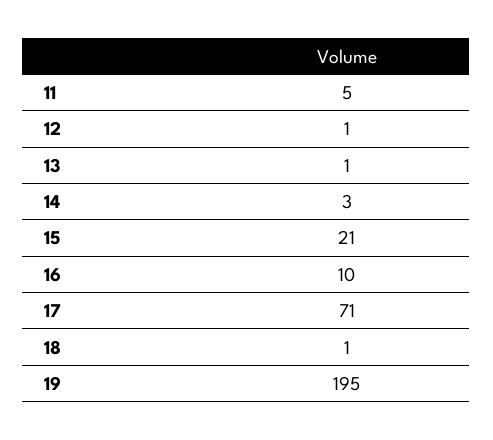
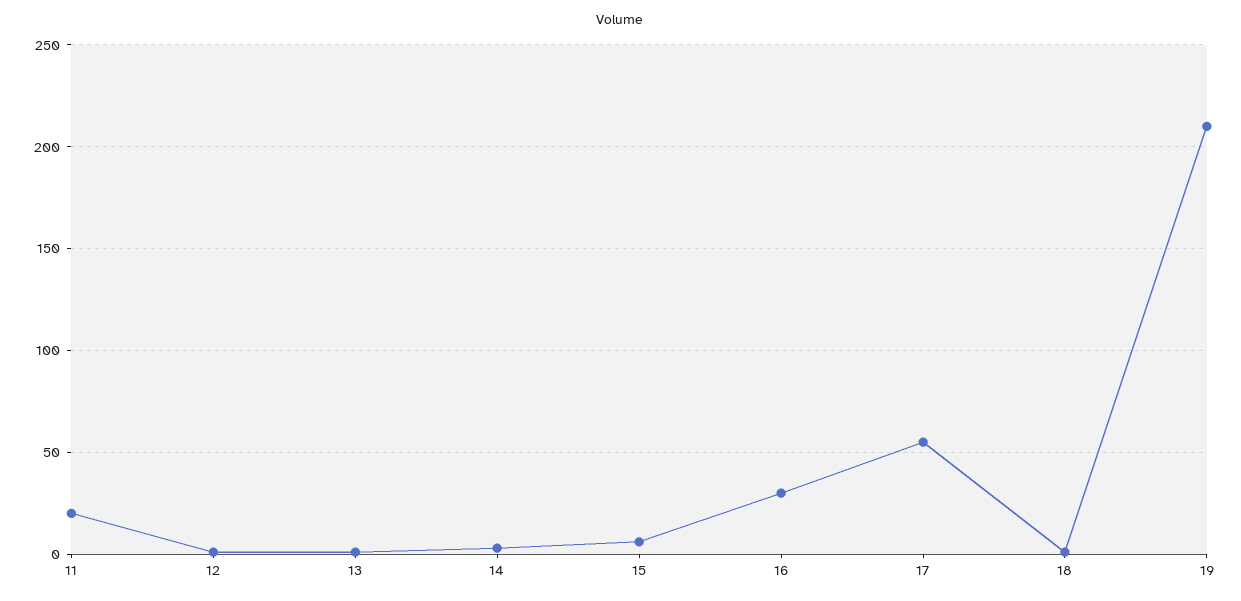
11: 5 -> 20
15: 21 -> 5
16: 10 -> 30
17: 71 -> 55
19: 195 -> 210

